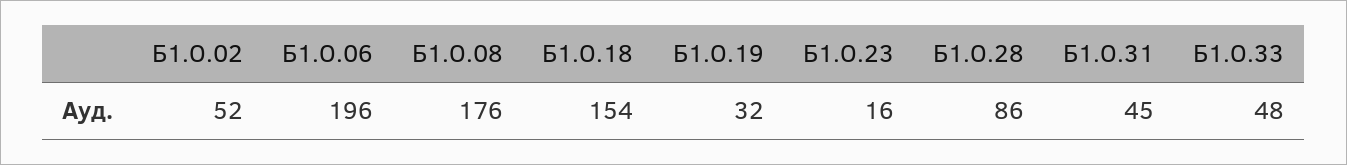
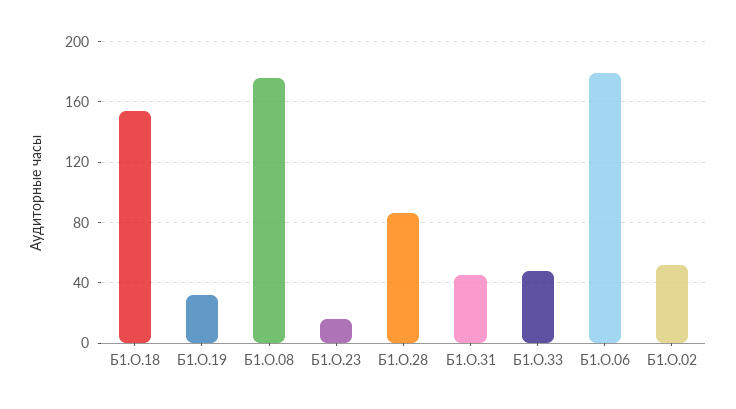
Б1.О.06: 196 -> 180

